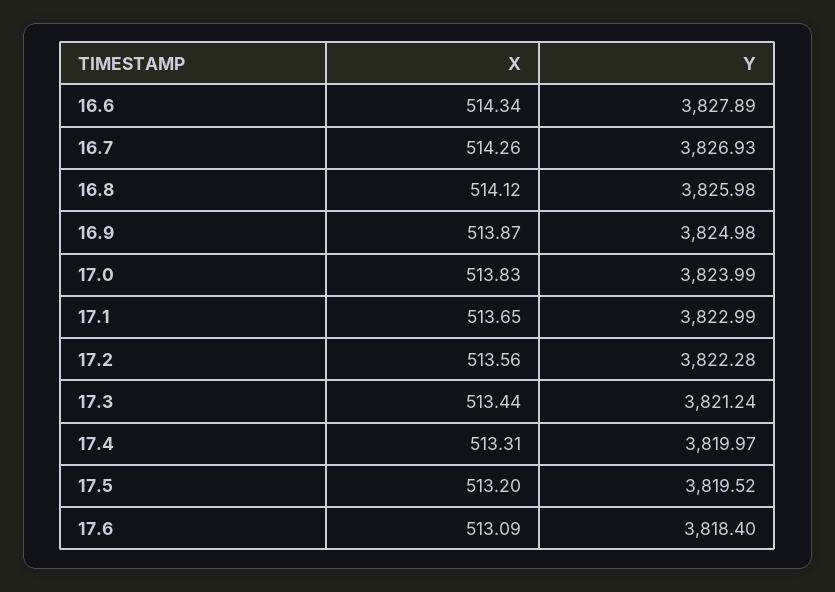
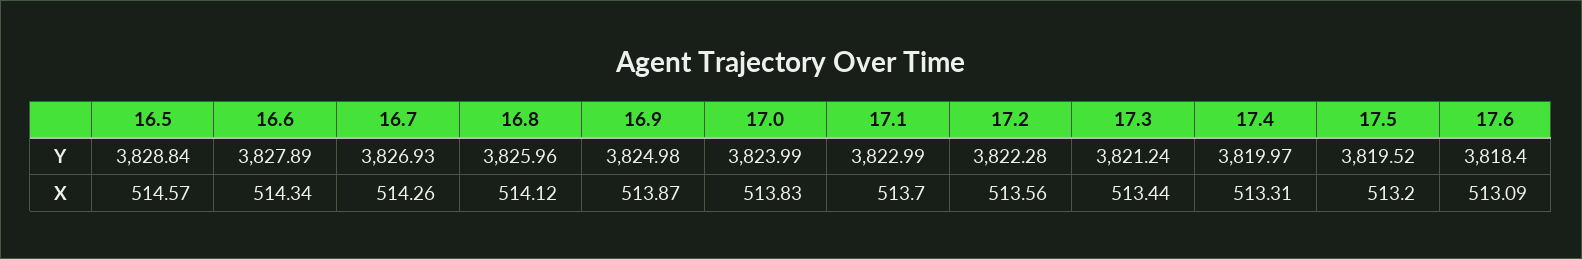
Y, 16.8: 3825.98 -> 3825.96
X, 17.1: 513.65 -> 513.7
Y, 16.5: none -> 3828.84
X, 16.5: none -> 514.57

